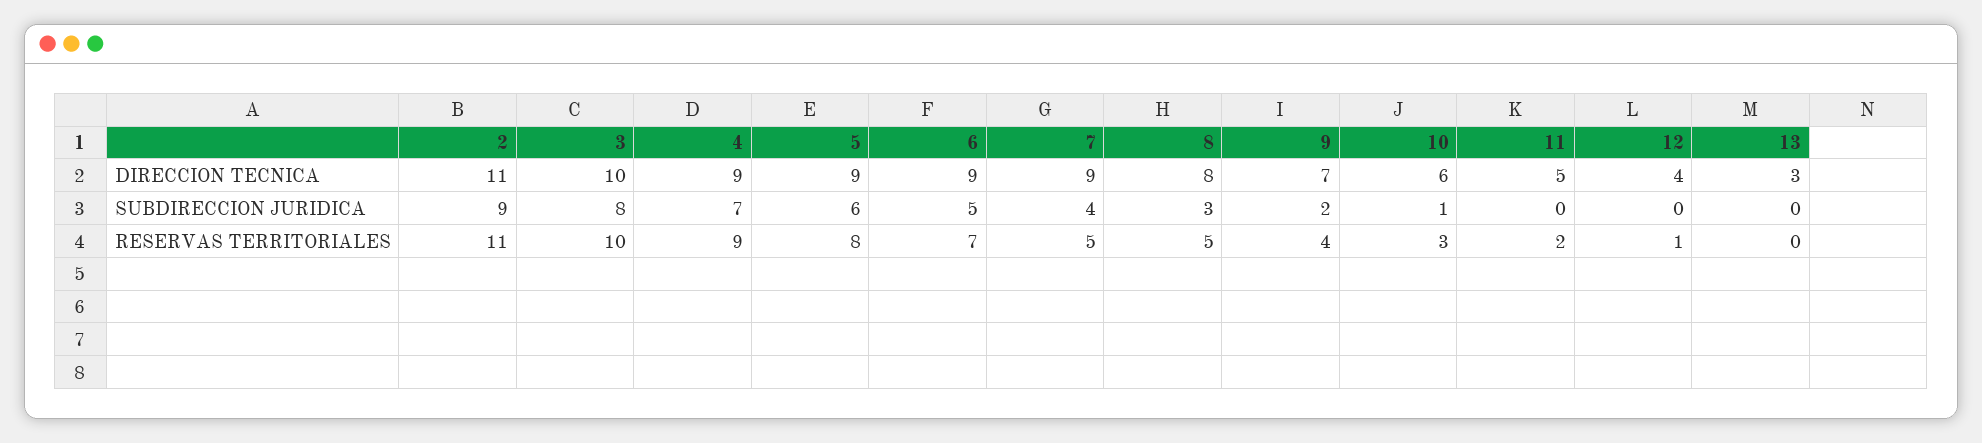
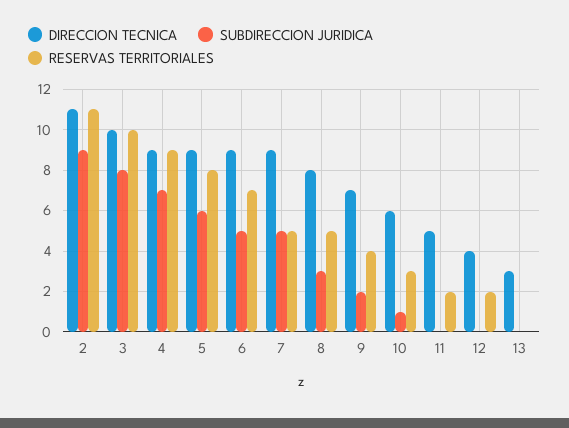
SUBDIRECCION JURIDICA, 7: 4 -> 5
RESERVAS TERRITORIALES, 12: 1 -> 2

